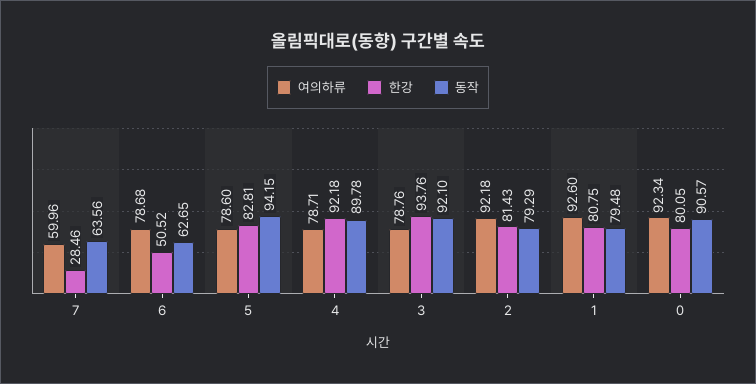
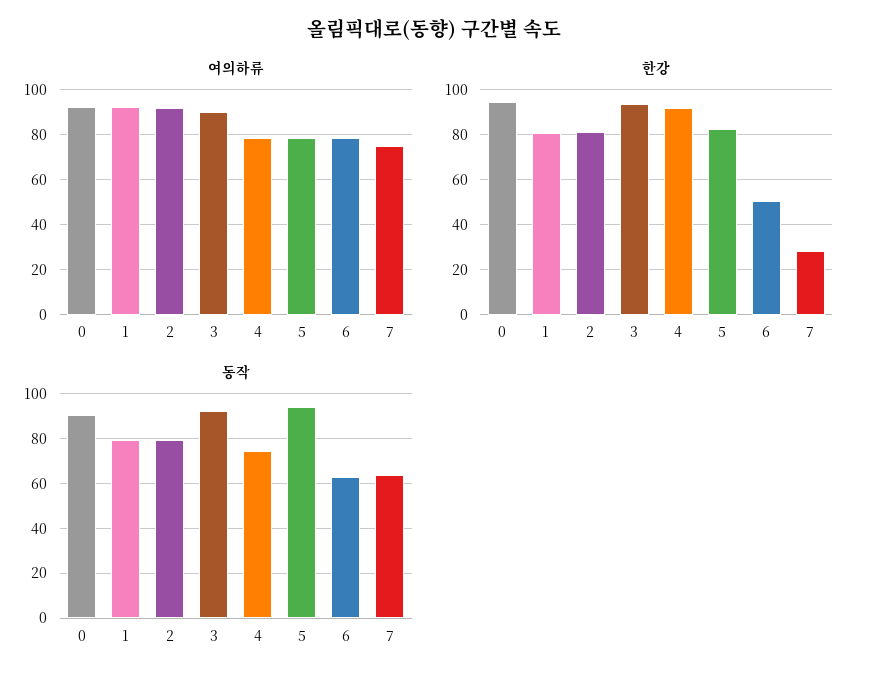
여의하류, 7: 59.96 -> 75
동작, 4: 89.78 -> 75
여의하류, 3: 78.76 -> 90
한강, 0: 80.05 -> 95

